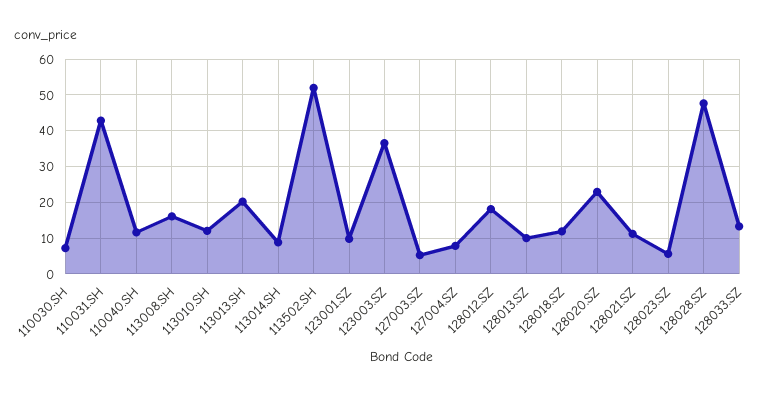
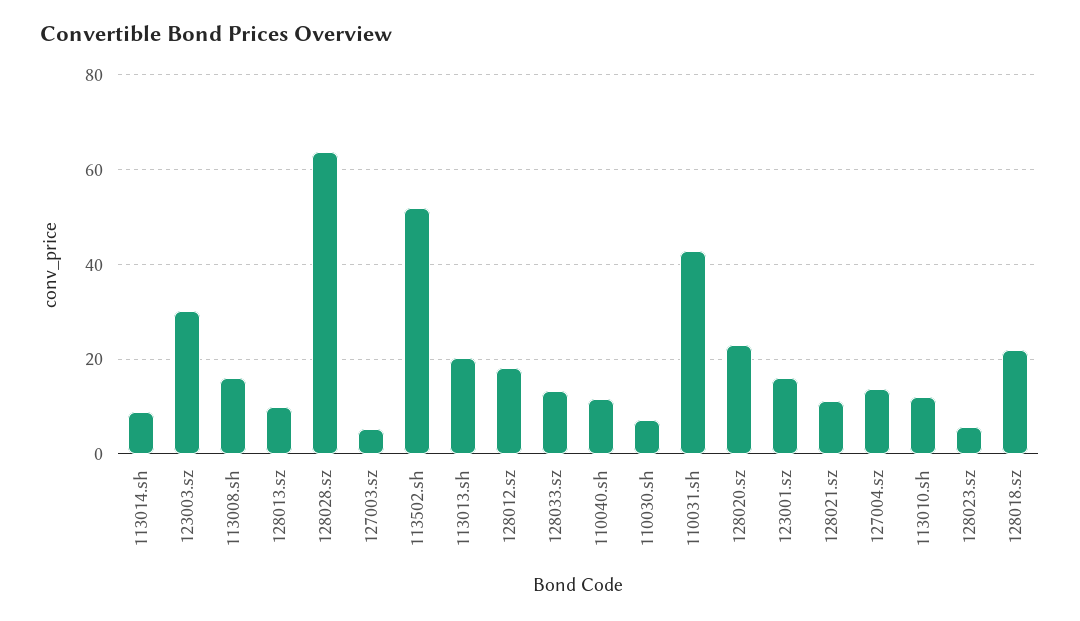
123001.SZ: 10 -> 16
123003.SZ: 36 -> 30
127004.SZ: 8 -> 14
128018.SZ: 12 -> 22
128028.SZ: 48 -> 64

